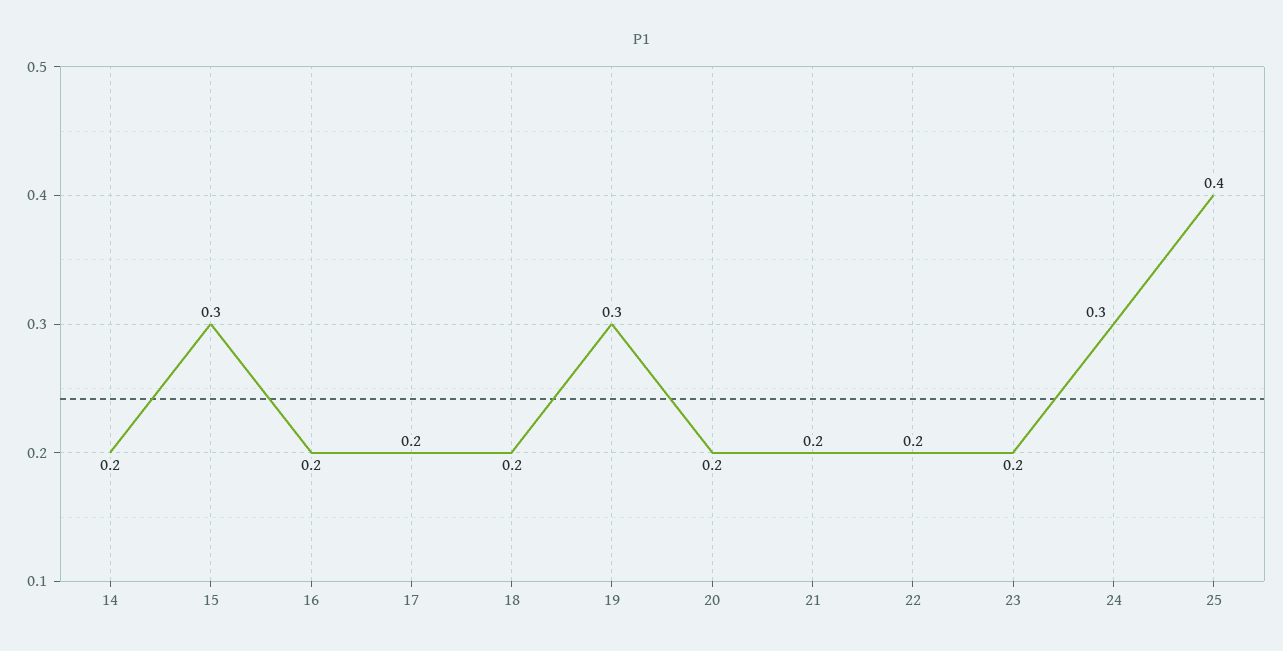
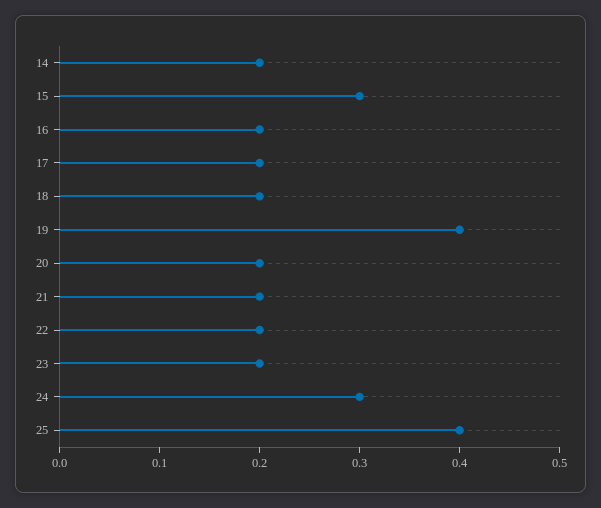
19: 0.3 -> 0.4

